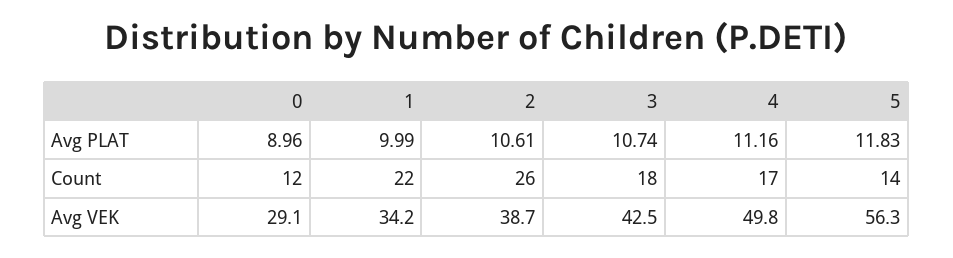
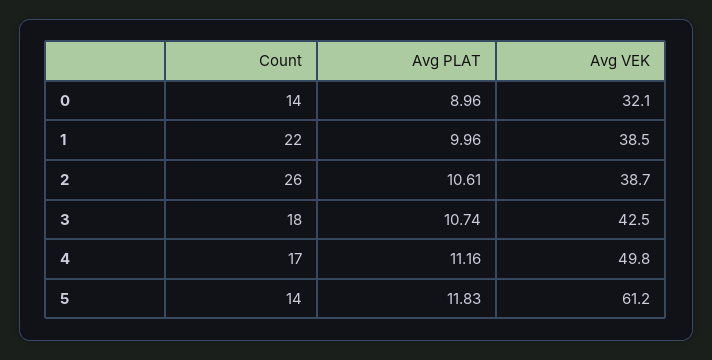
1, Avg PLAT: 9.99 -> 9.96
0, Count: 12 -> 14
0, Avg VEK: 29.1 -> 32.1
1, Avg VEK: 34.2 -> 38.5
5, Avg VEK: 56.3 -> 61.2

